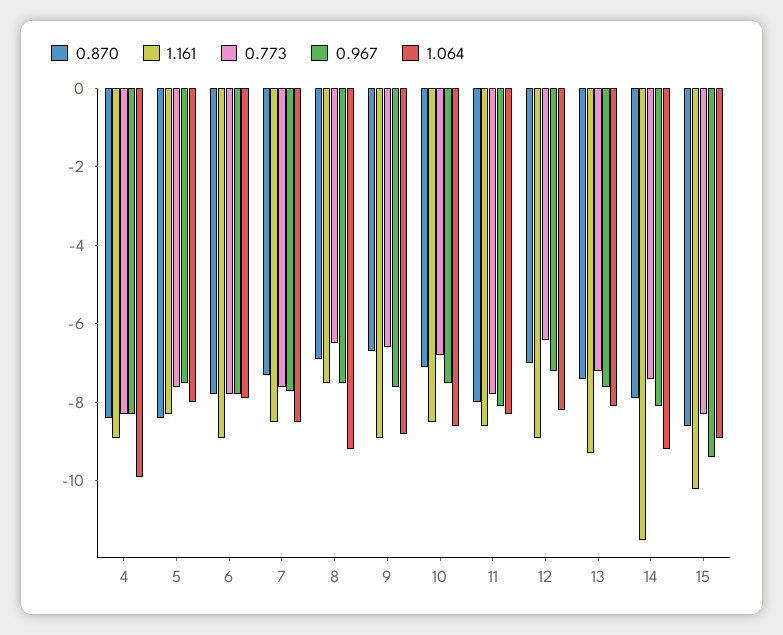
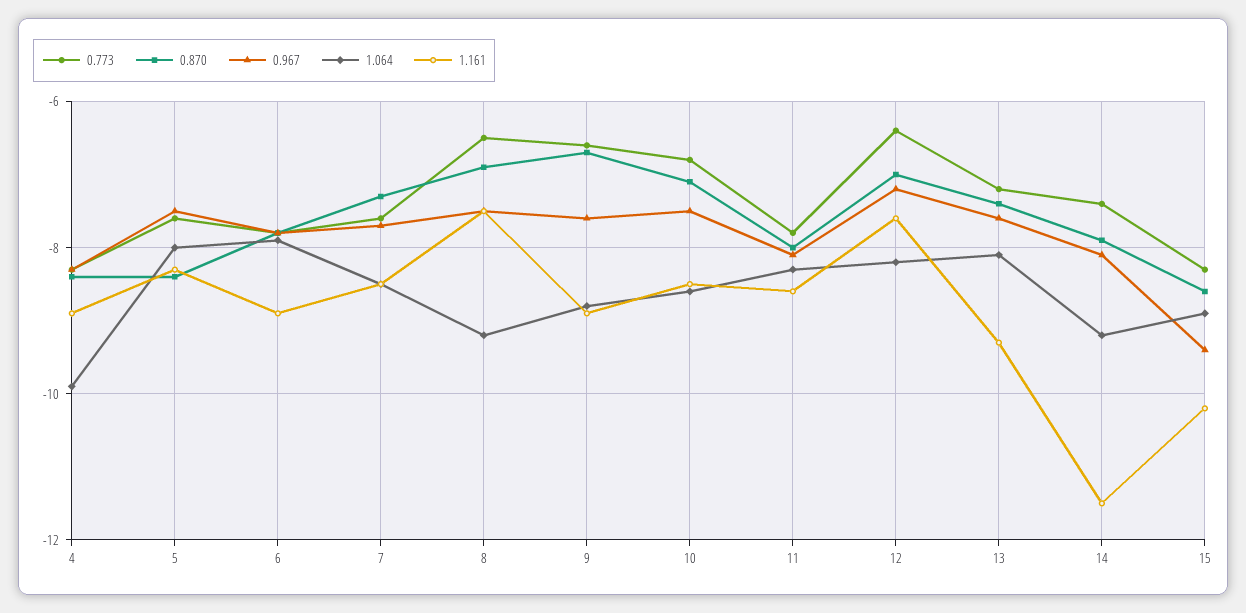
1.161, 12: -9 -> -7.5

